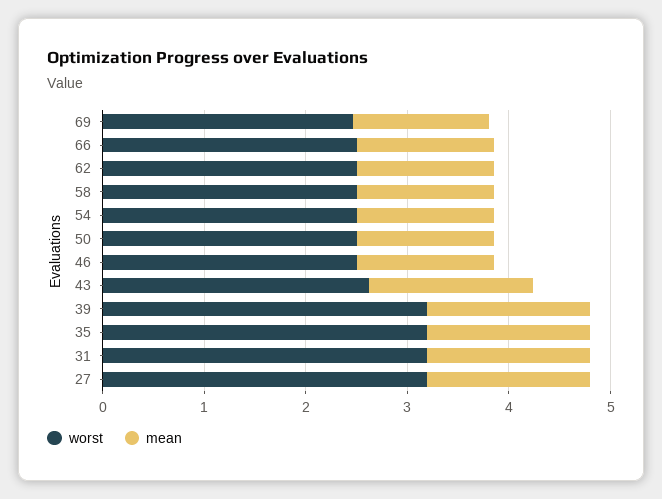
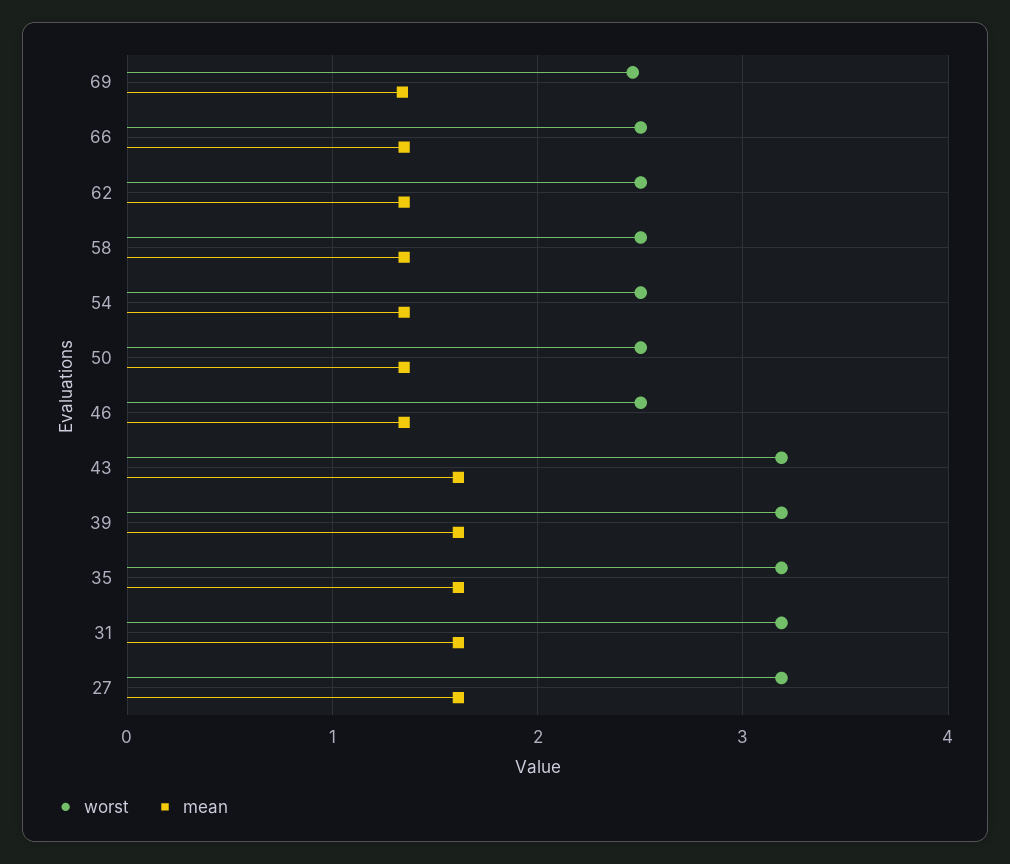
worst, 43: 2.6 -> 3.2

